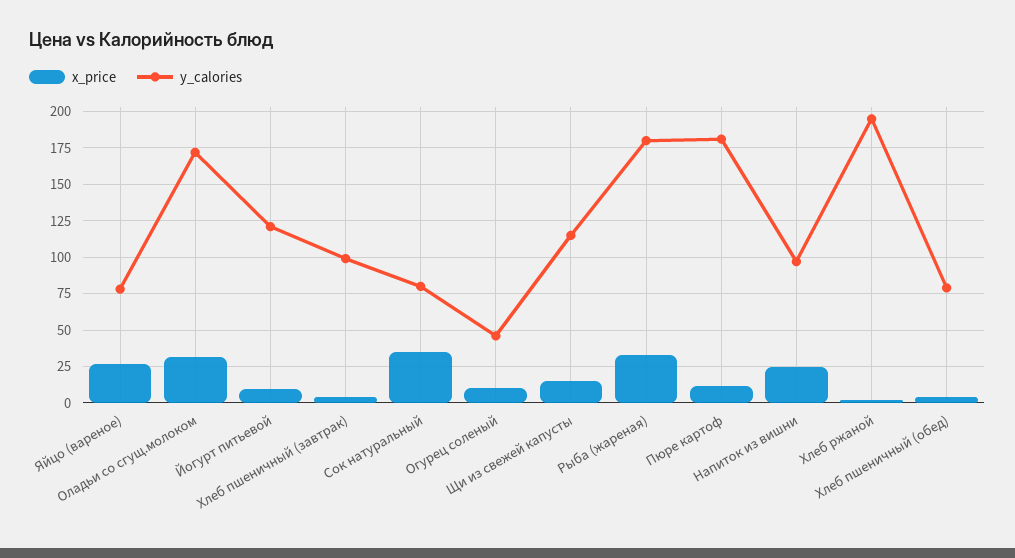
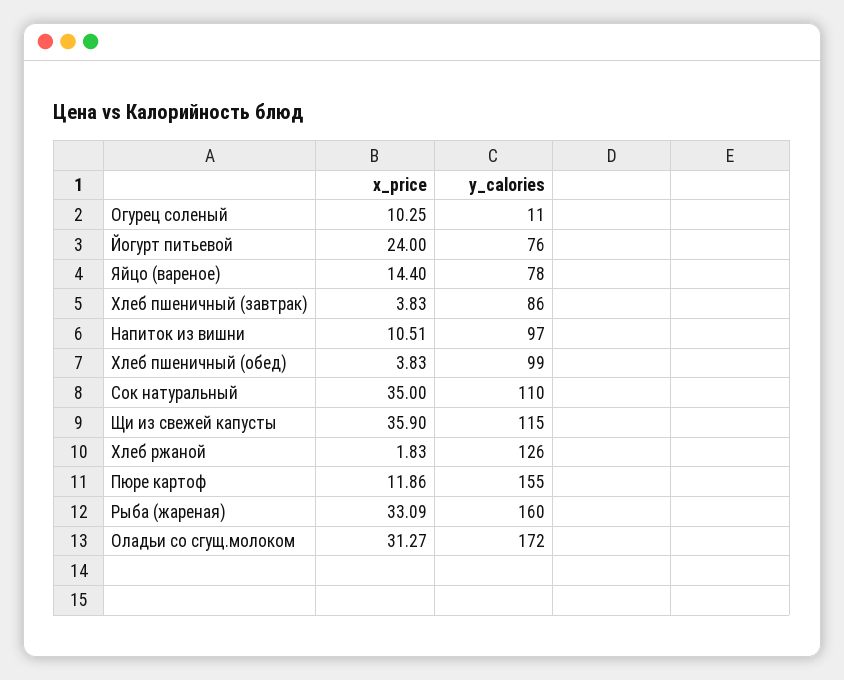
x_price, Яйцо (вареное): 25 -> 14.4
x_price, Йогурт питьевой: 10 -> 24
y_calories, Йогурт питьевой: 120 -> 76
y_calories, Хлеб пшеничный (завтрак): 100 -> 86
y_calories, Сок натуральный: 80 -> 110
y_calories, Огурец соленый: 45 -> 11
x_price, Щи из свежей капусты: 15 -> 35.9
y_calories, Рыба (жареная): 180 -> 160
y_calories, Пюре картоф: 180 -> 155
x_price, Напиток из вишни: 25 -> 10.51
y_calories, Хлеб ржаной: 195 -> 126
y_calories, Хлеб пшеничный (обед): 80 -> 99

